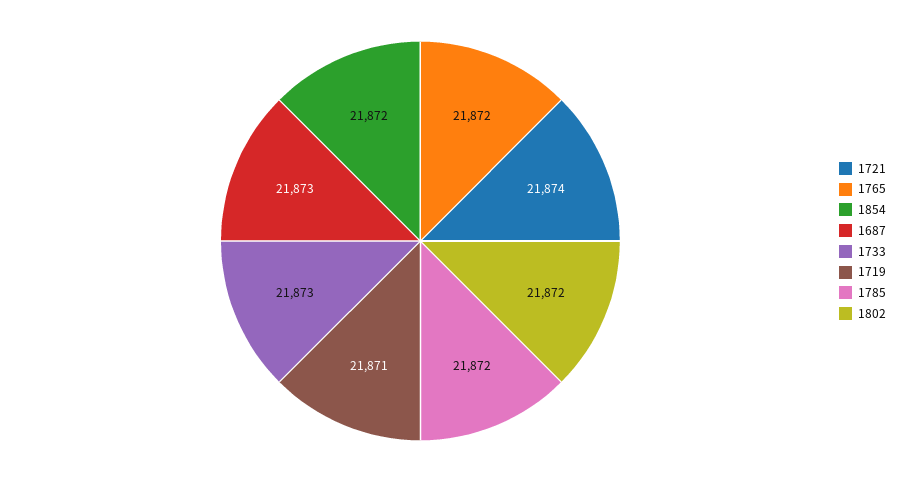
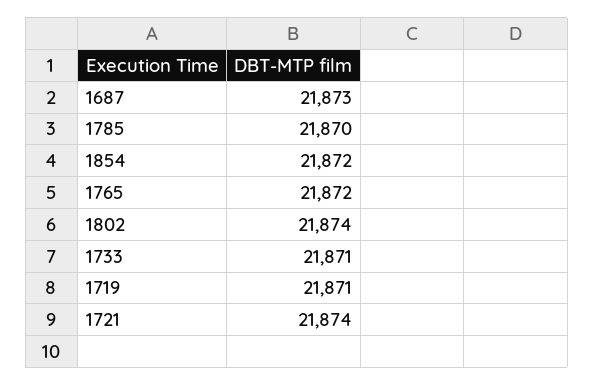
1733: 21873 -> 21871
1785: 21872 -> 21870
1802: 21872 -> 21874

